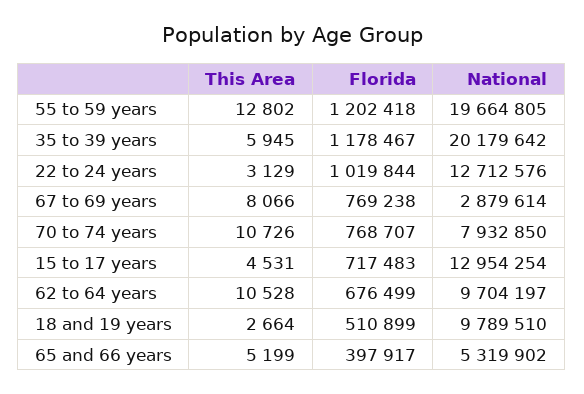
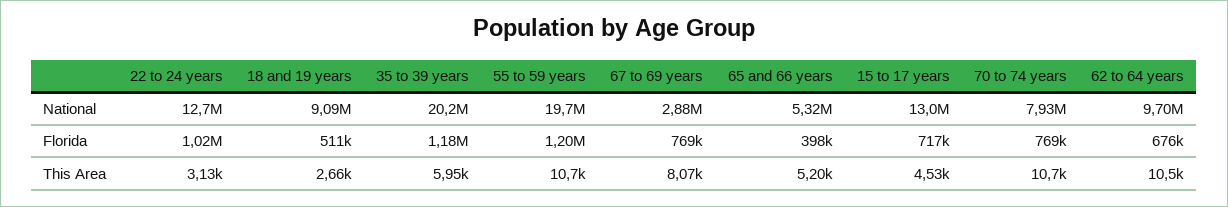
This Area, 55 to 59 years: 12802 -> 10700
National, 18 and 19 years: 9789510 -> 9090000

